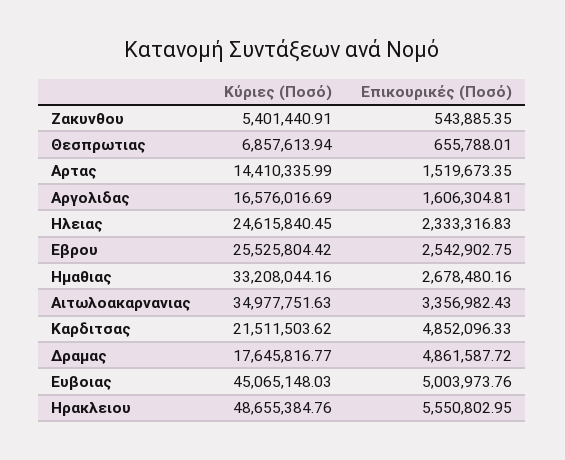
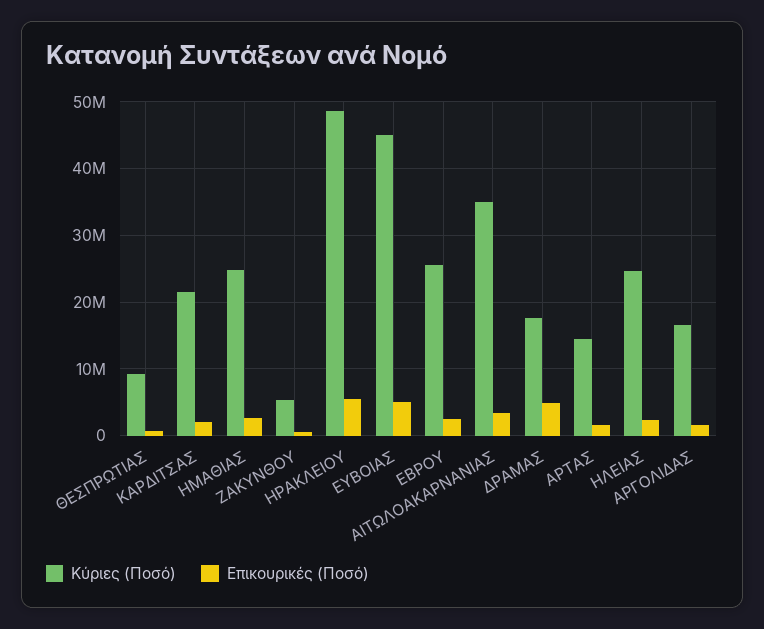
Κύριες (Ποσό), Θεσπρωτιας: 6857613.94 -> 9000000
Κύριες (Ποσό), Ημαθιας: 33208044.16 -> 25000000
Επικουρικές (Ποσό), Καρδιτσας: 4852096.33 -> 2000000

